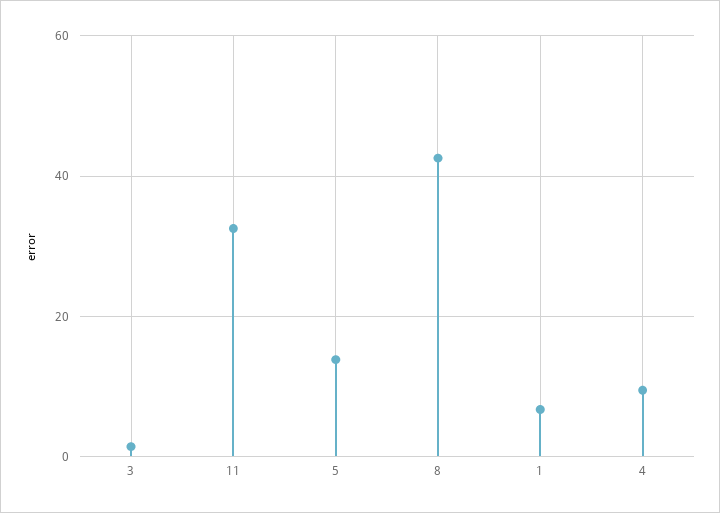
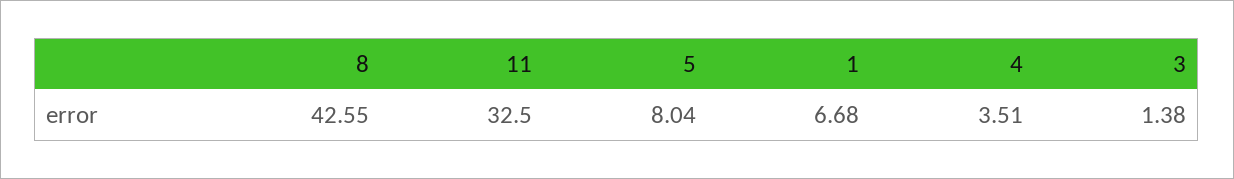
5: 14 -> 8.04
4: 10 -> 3.51

